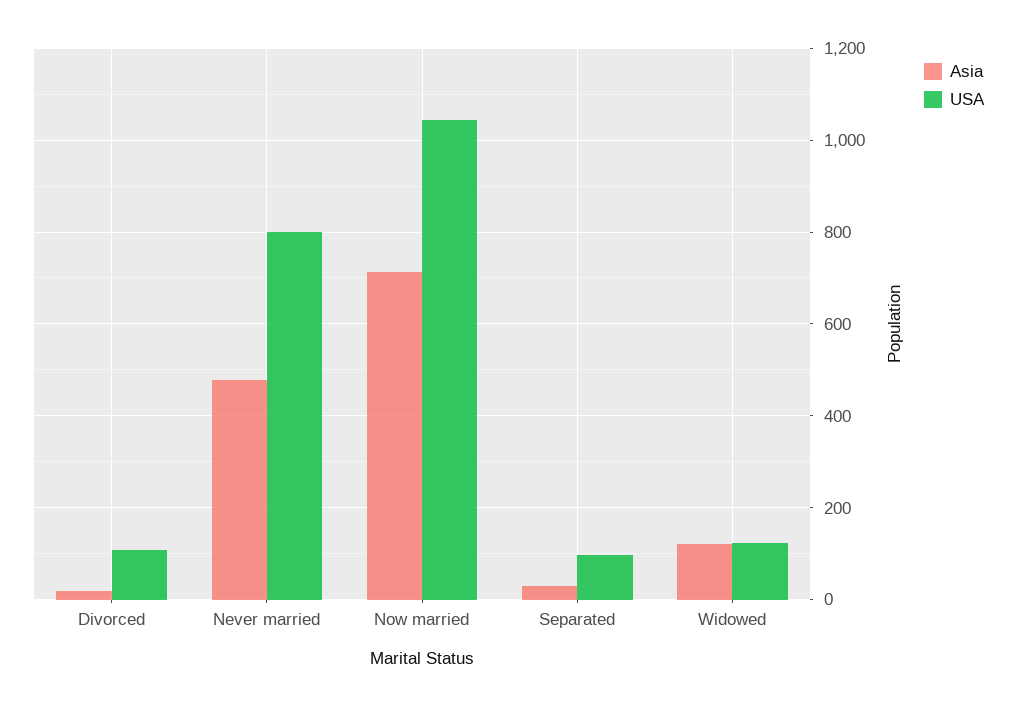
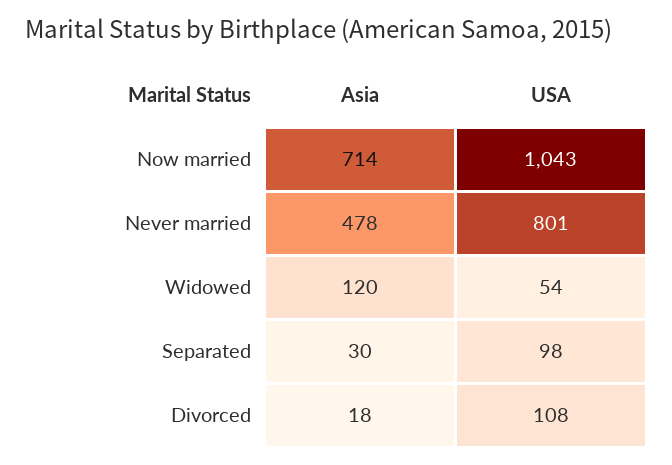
USA, Widowed: 120 -> 54

